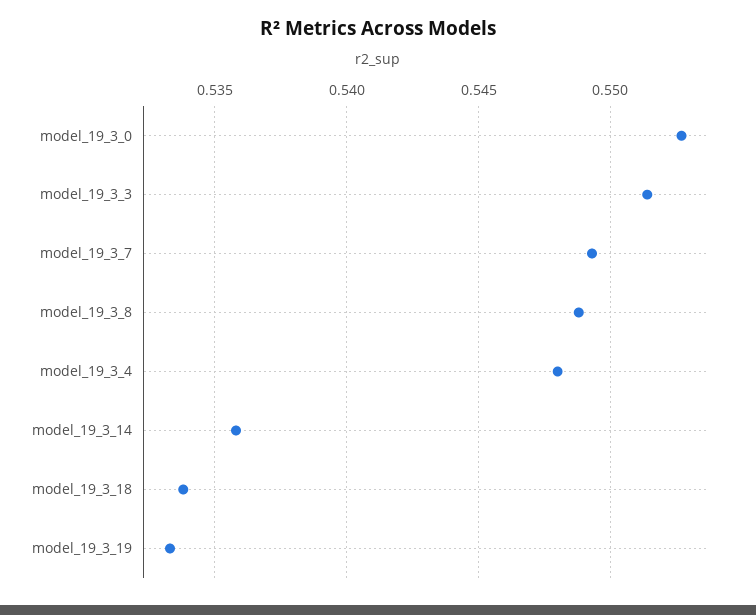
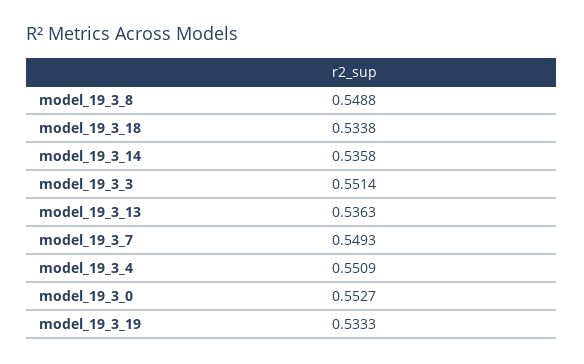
model_19_3_4: 0.548 -> 0.5509
model_19_3_13: none -> 0.5363

